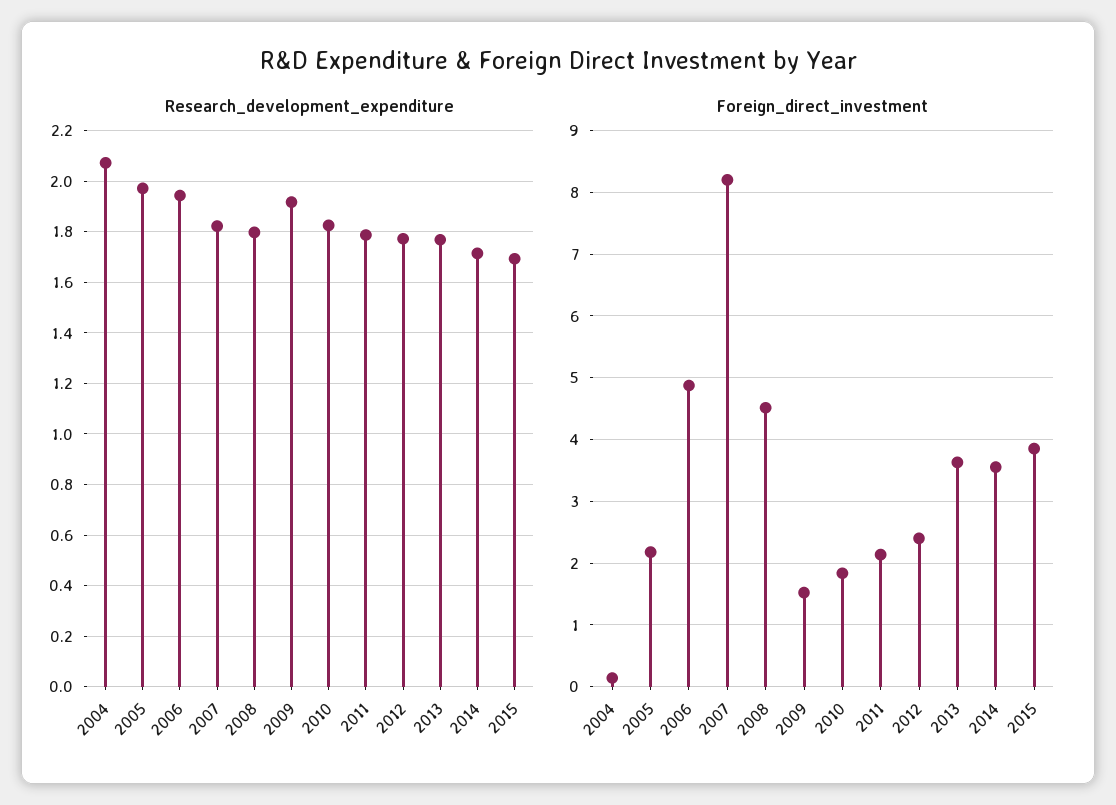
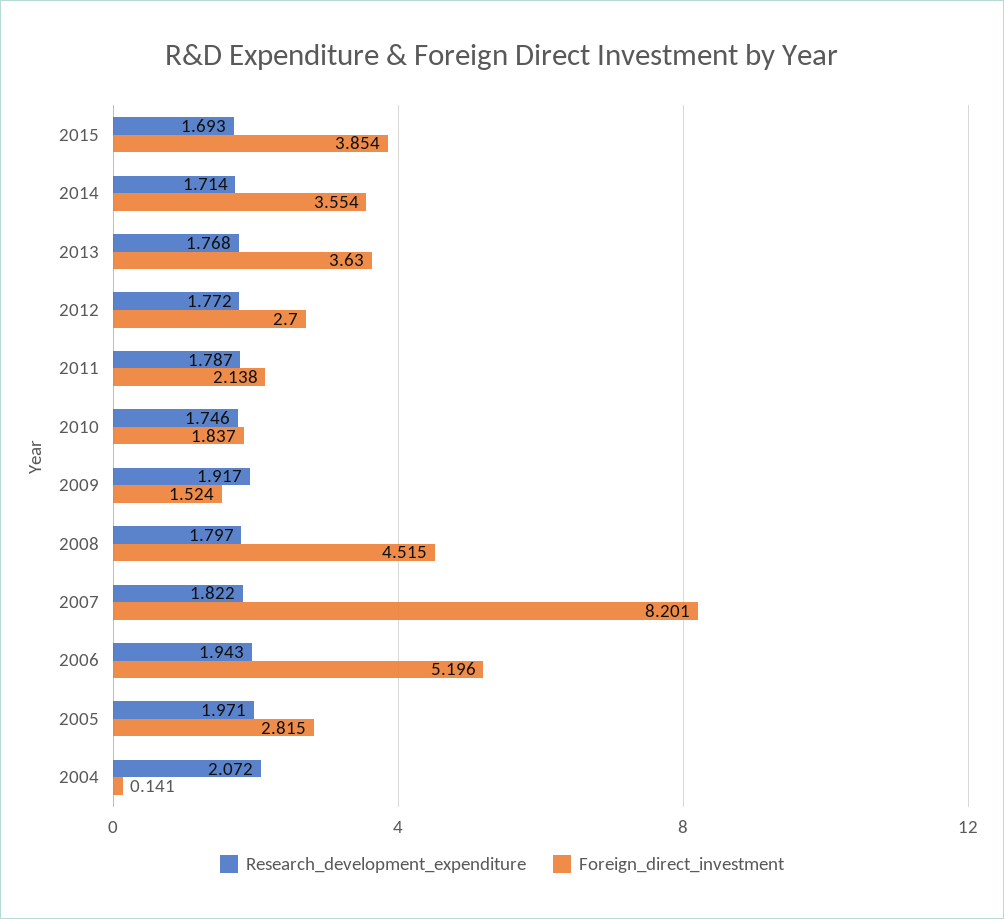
Research_development_expenditure, 2010: 1.825 -> 1.746
Foreign_direct_investment, 2005: 2.2 -> 2.815
Foreign_direct_investment, 2006: 4.9 -> 5.196
Foreign_direct_investment, 2012: 2.4 -> 2.7

